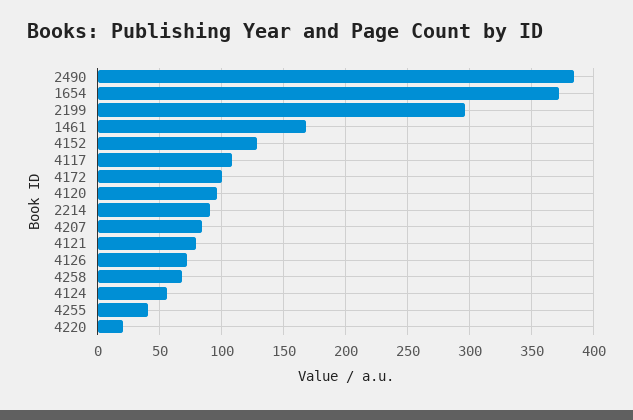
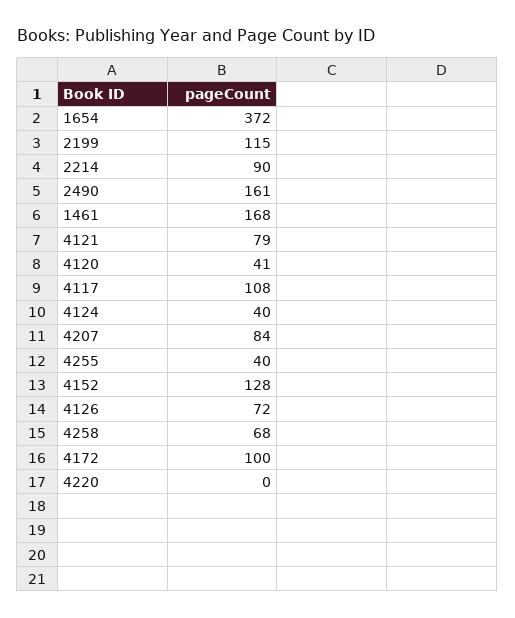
2490: 385 -> 161
2199: 295 -> 115
4120: 95 -> 41
4124: 55 -> 40
4220: 20 -> 0

